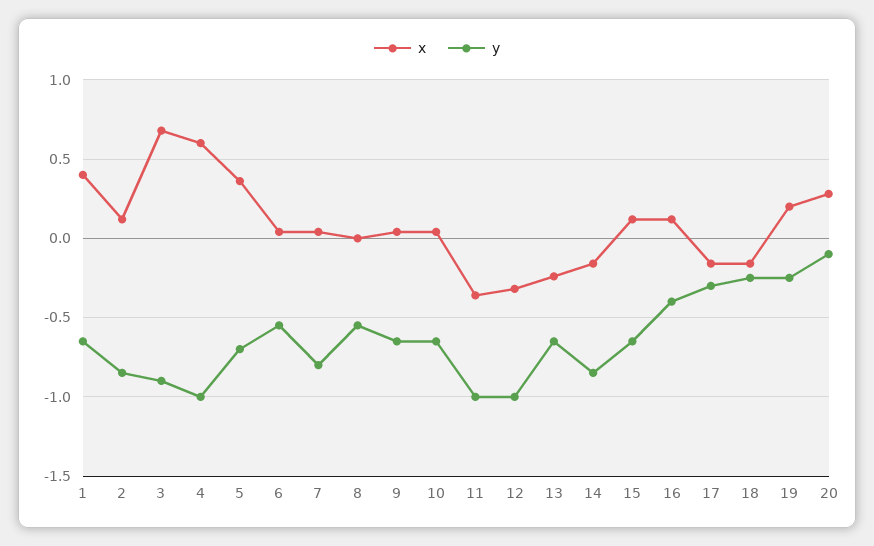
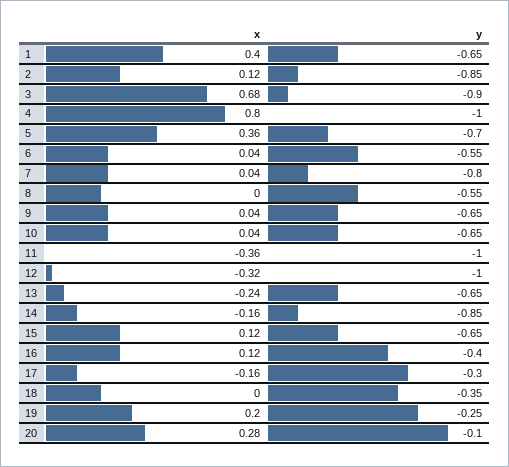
x, 4: 0.6 -> 0.8
x, 18: -0.15 -> 0
y, 18: -0.25 -> -0.35

